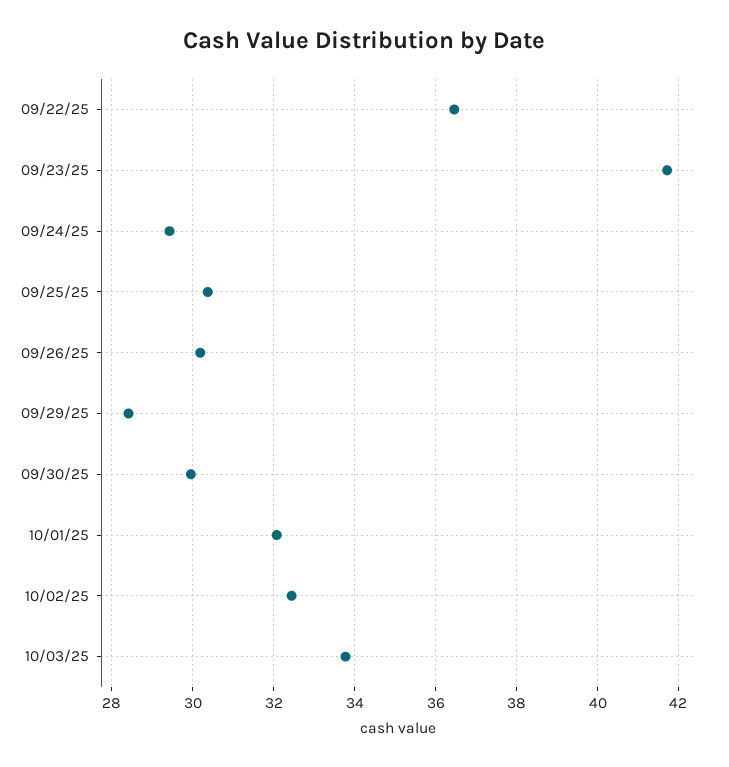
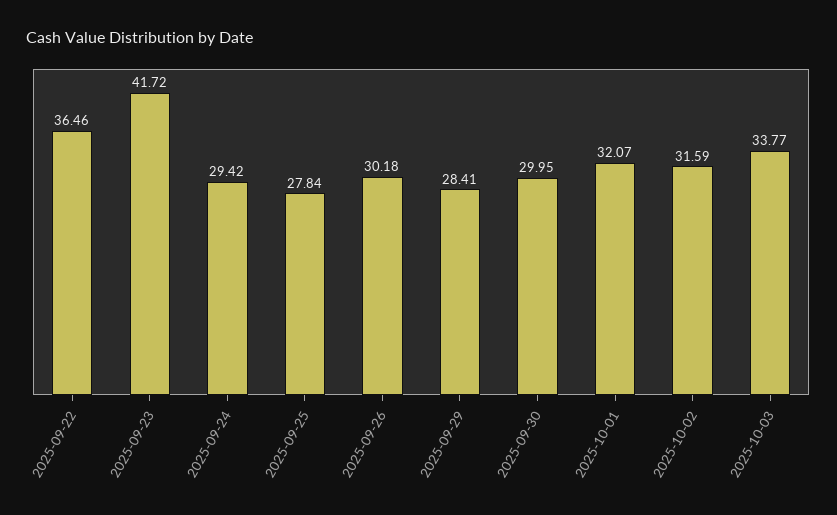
09/25/25: 30.4 -> 27.84
10/02/25: 32.4 -> 31.59

